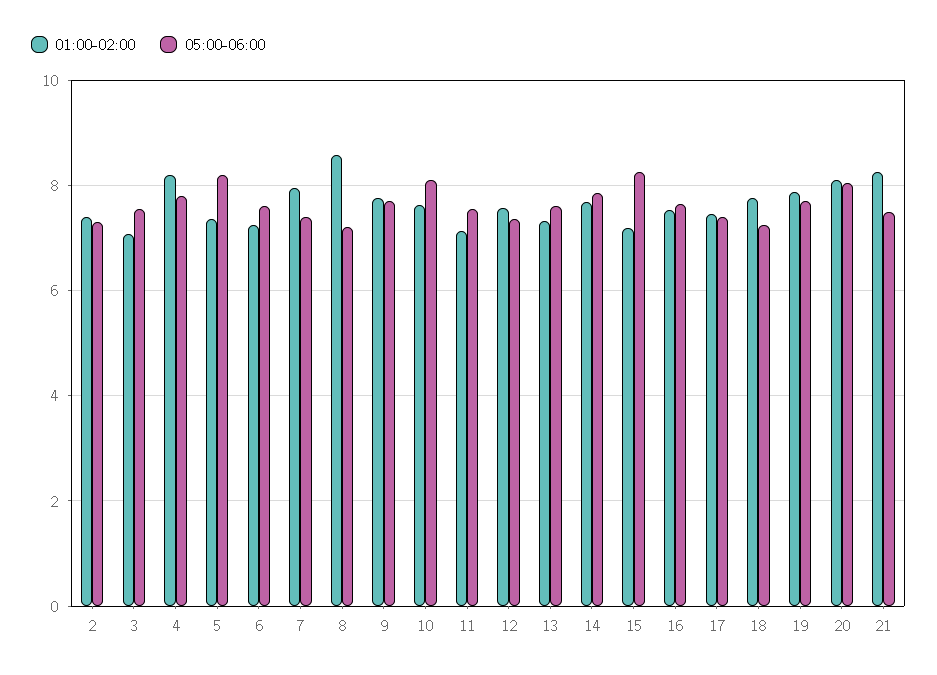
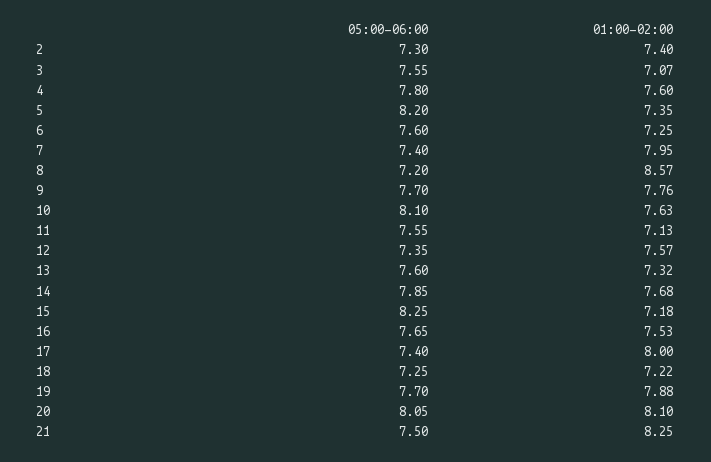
01:00-02:00, 4: 8.2 -> 7.6
01:00-02:00, 17: 7.4 -> 8
01:00-02:00, 18: 7.8 -> 7.22

